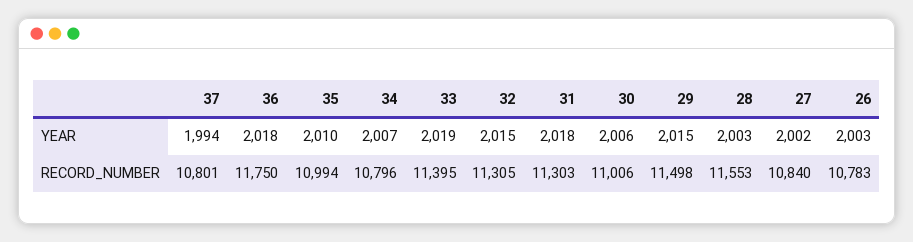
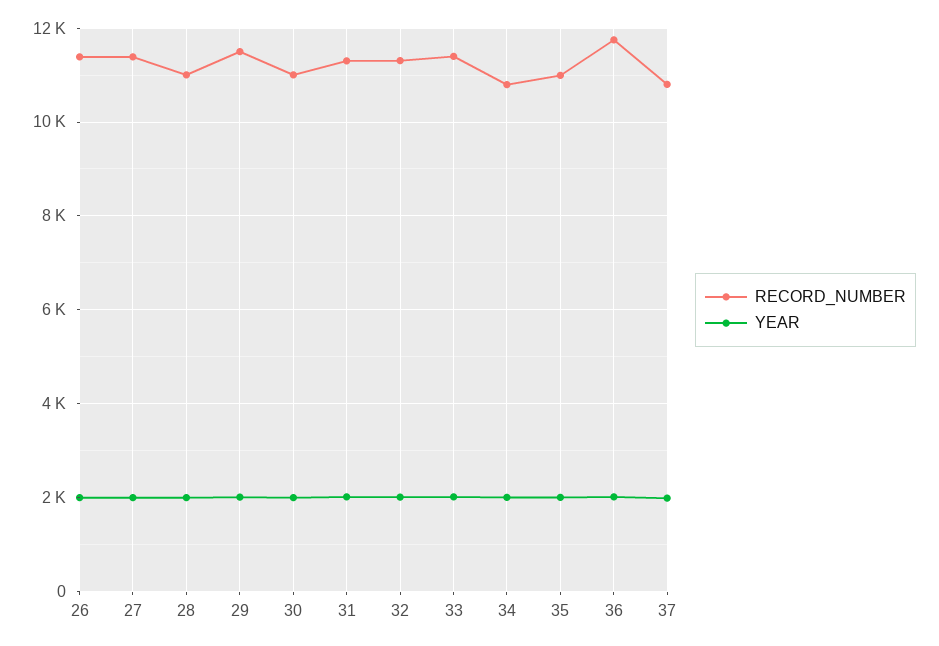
RECORD_NUMBER, 28: 11553 -> 11000
RECORD_NUMBER, 27: 10840 -> 11400
RECORD_NUMBER, 26: 10783 -> 11400

